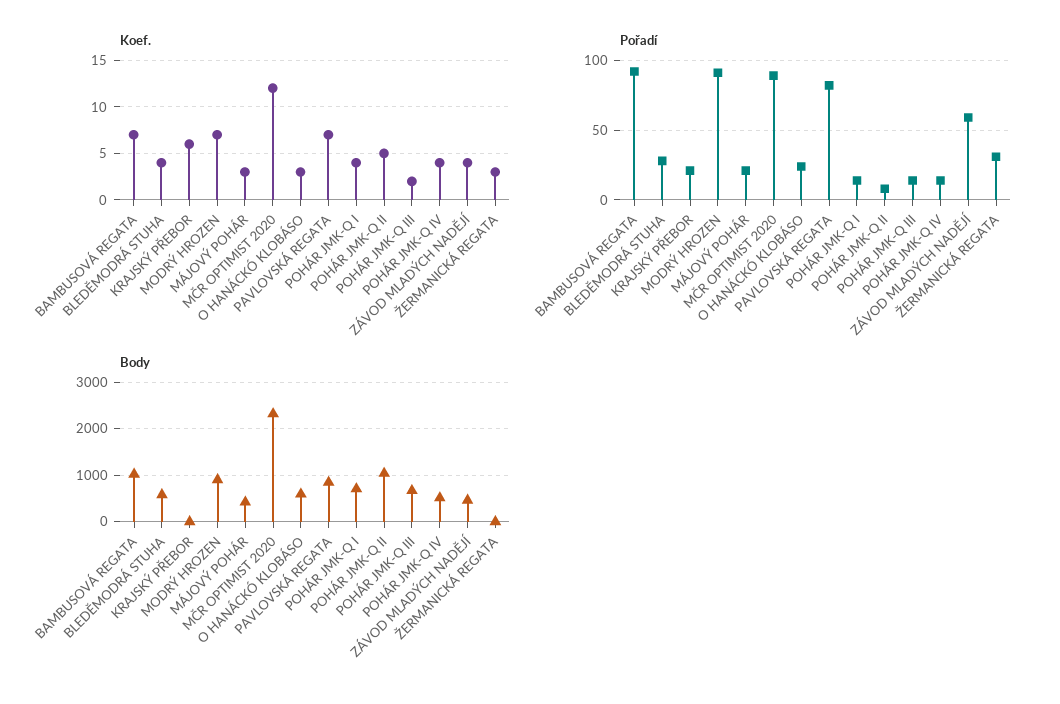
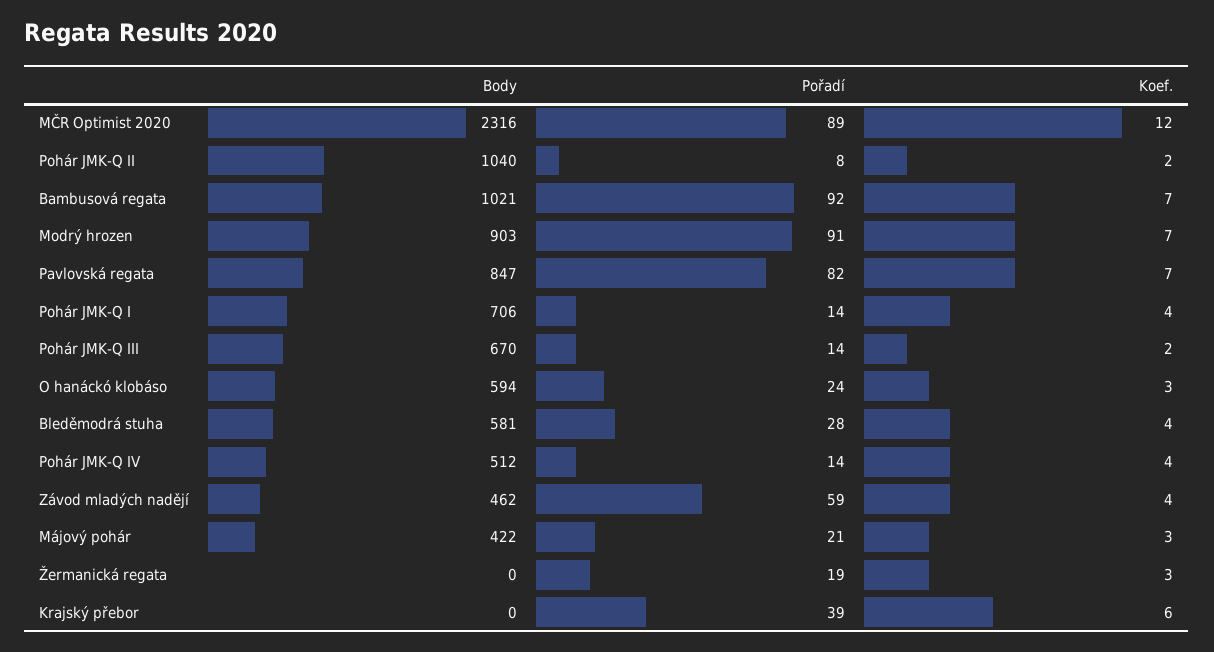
Koef., POHÁR JMK-Q II: 5 -> 2
Pořadí, KRAJSKÝ PŘEBOR: 20 -> 39
Pořadí, ŽERMANICKÁ REGATA: 30 -> 19

